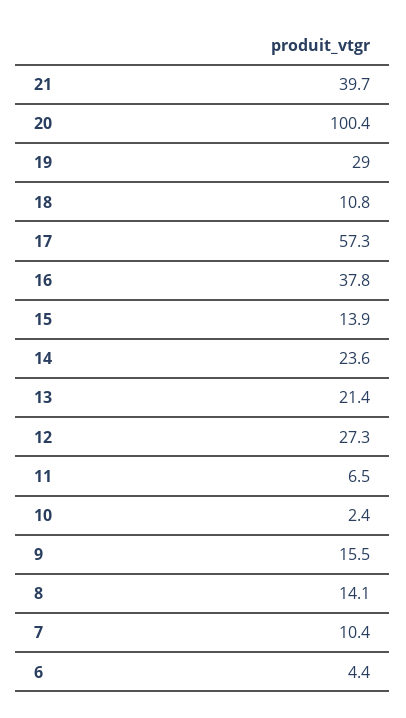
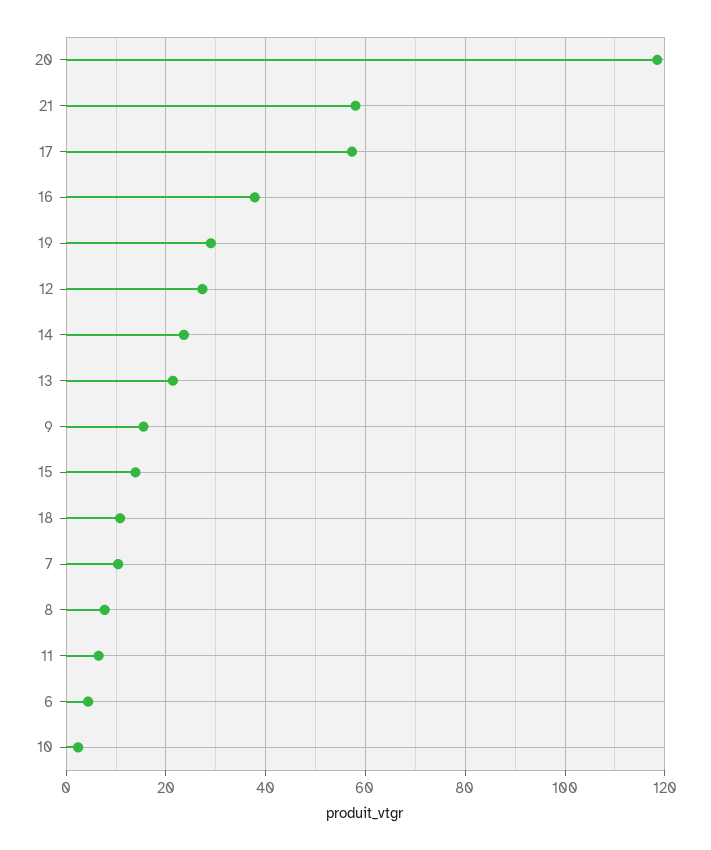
21: 39.7 -> 58
20: 100.4 -> 118
8: 14.1 -> 8

